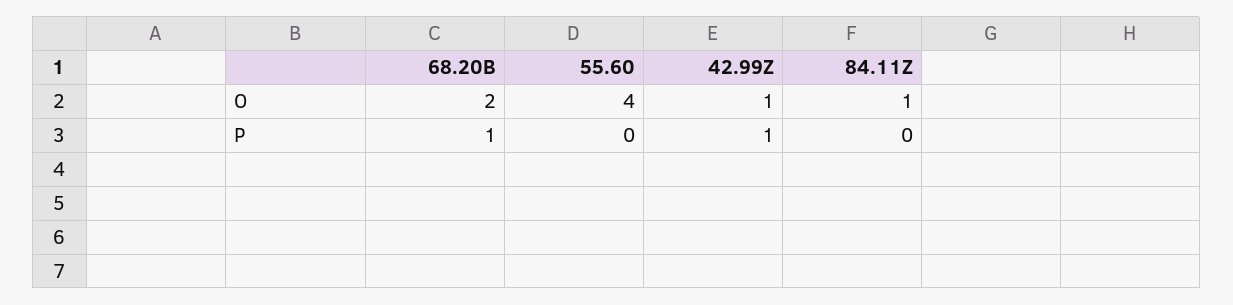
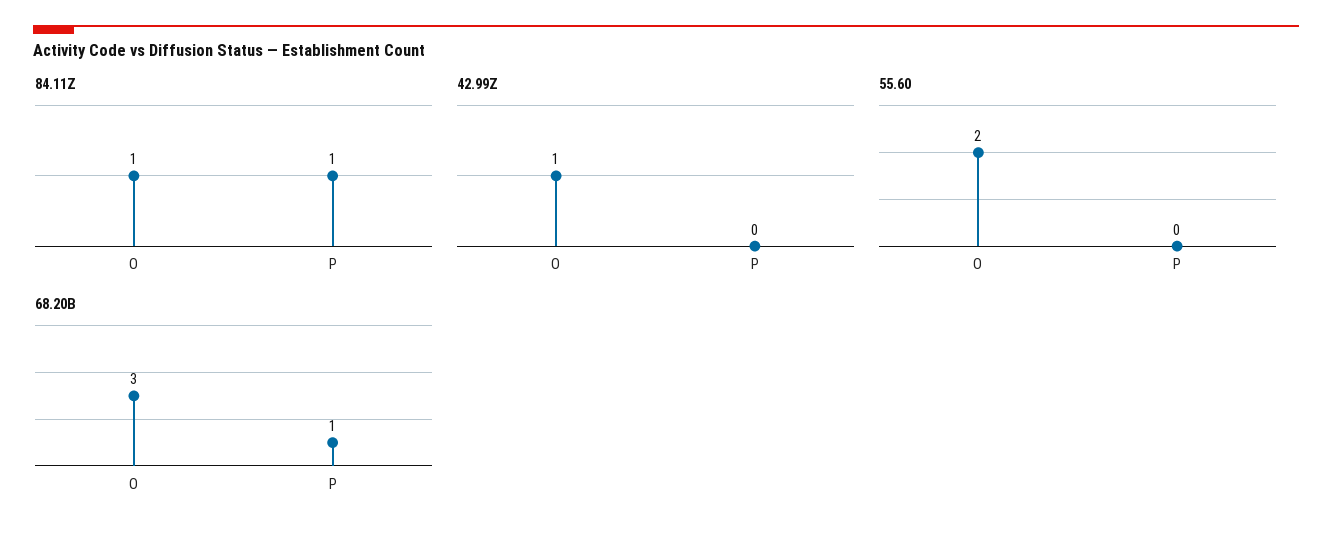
68.20B, O: 2 -> 3
55.60, O: 4 -> 2
42.99Z, P: 1 -> 0
84.11Z, P: 0 -> 1

